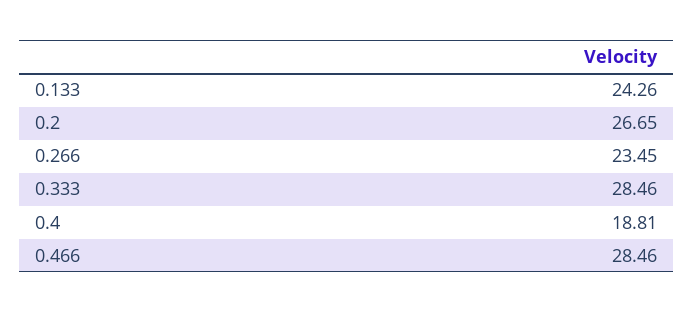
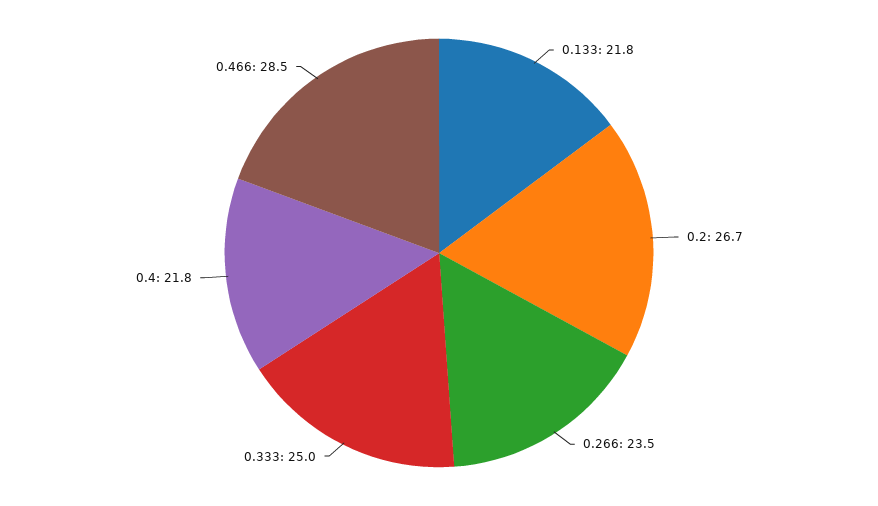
0.133: 24.26 -> 21.8
0.333: 28.46 -> 25
0.4: 18.81 -> 21.8

